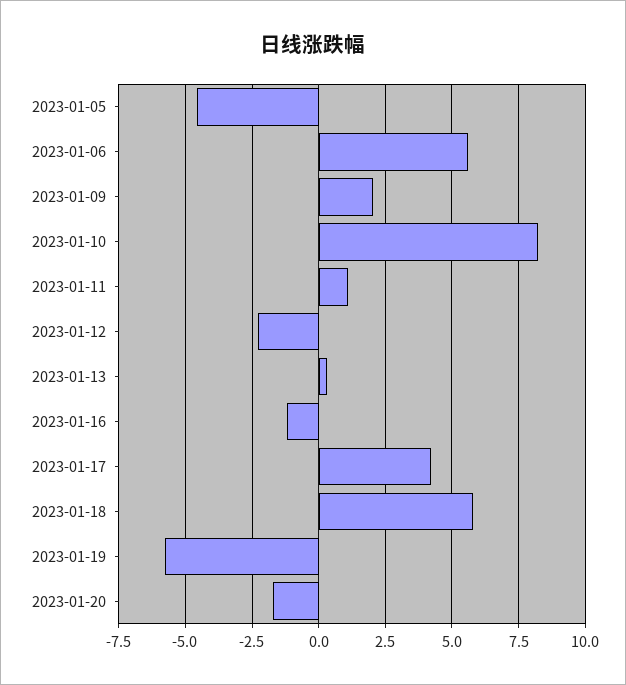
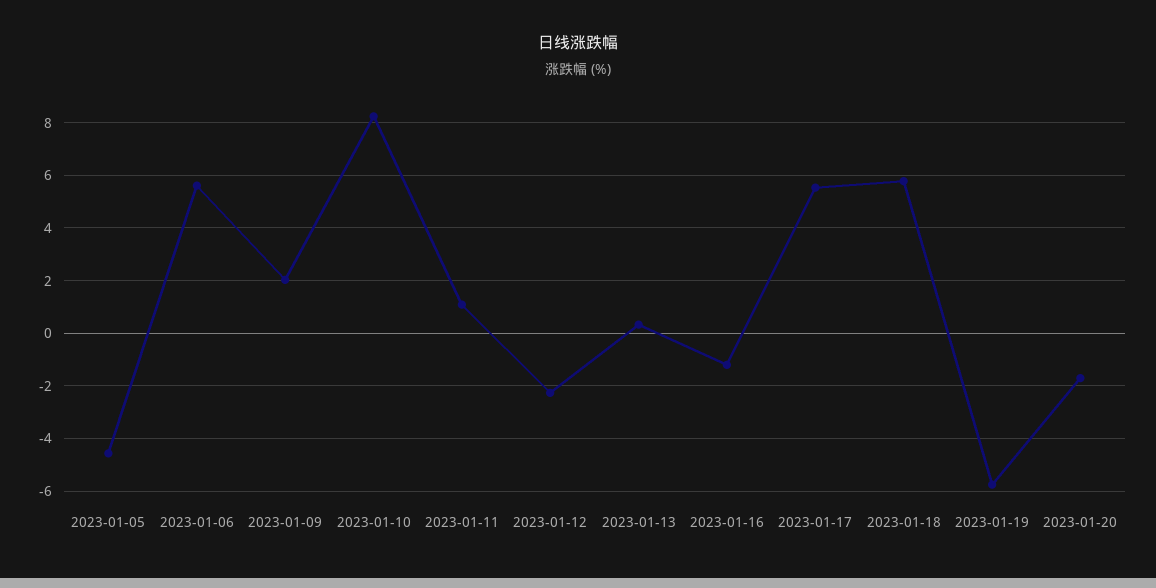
2023-01-17: 4.25 -> 5.5

